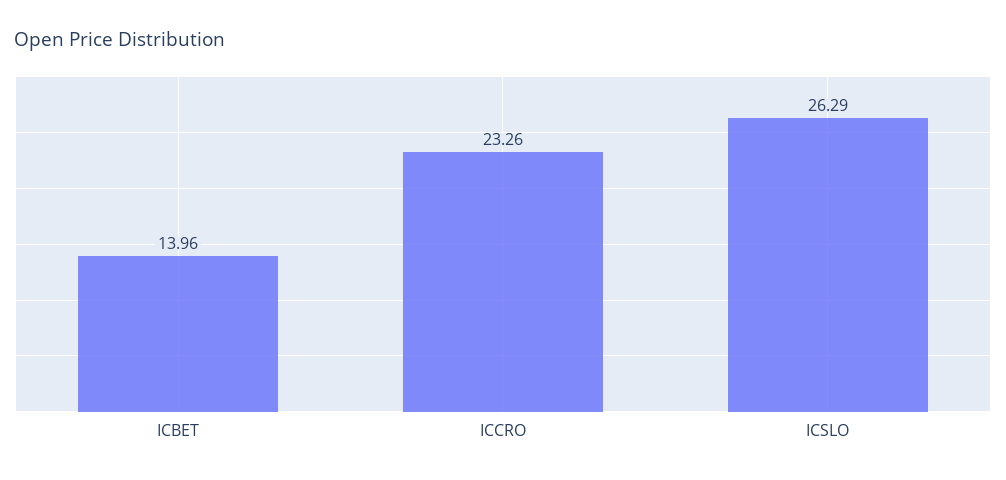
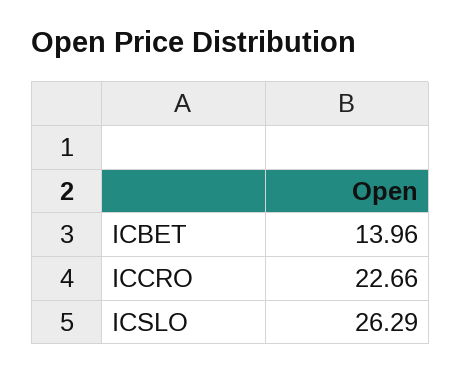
ICCRO: 23.26 -> 22.66

